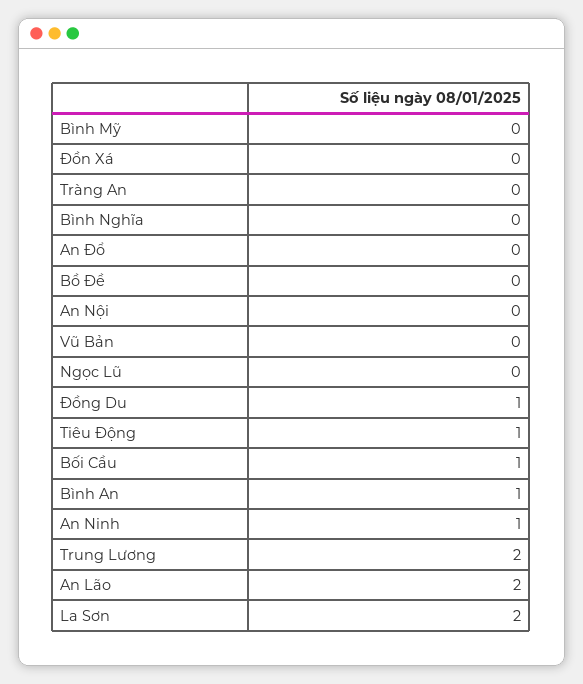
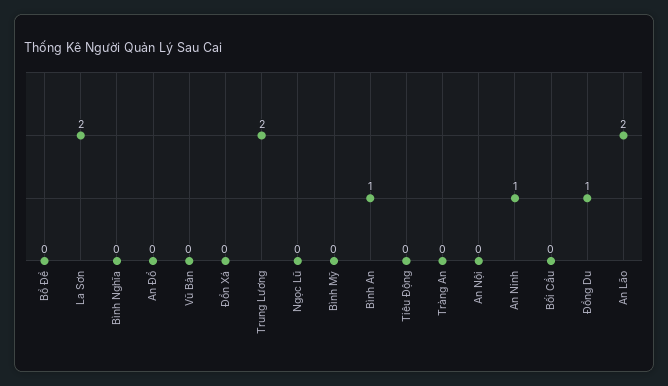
Tiêu Động: 1 -> 0
Bối Cầu: 1 -> 0

